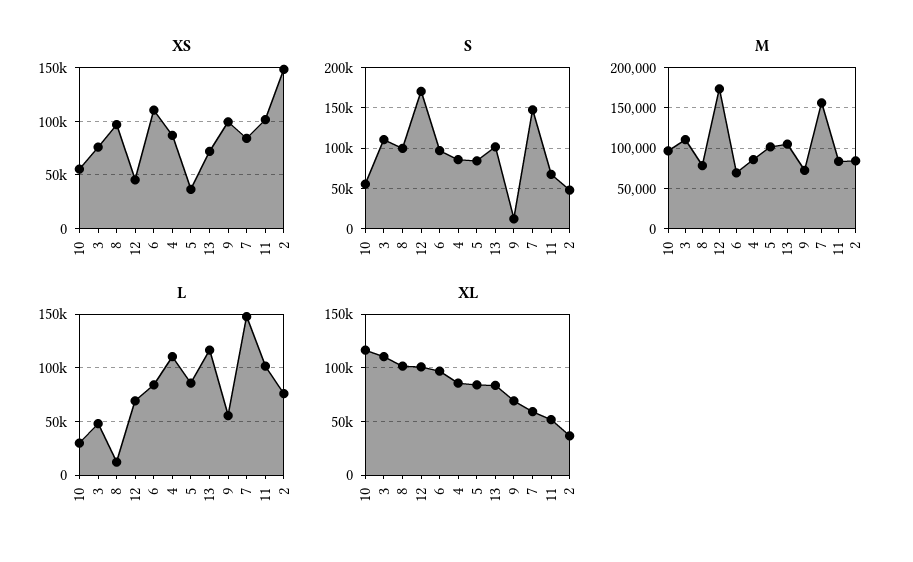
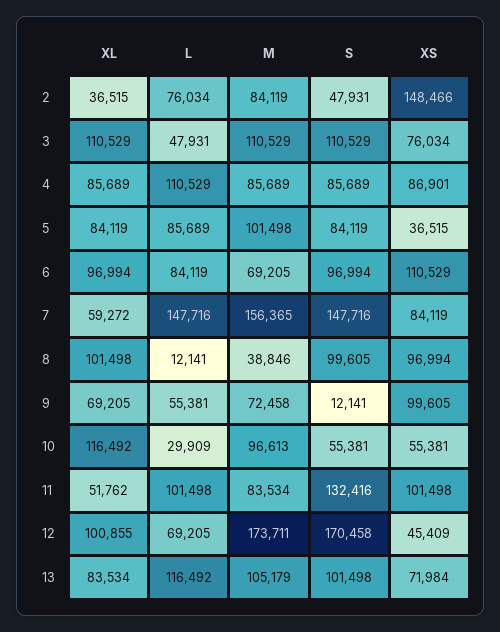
S, 11: 70000 -> 132416
M, 8: 80000 -> 38846

